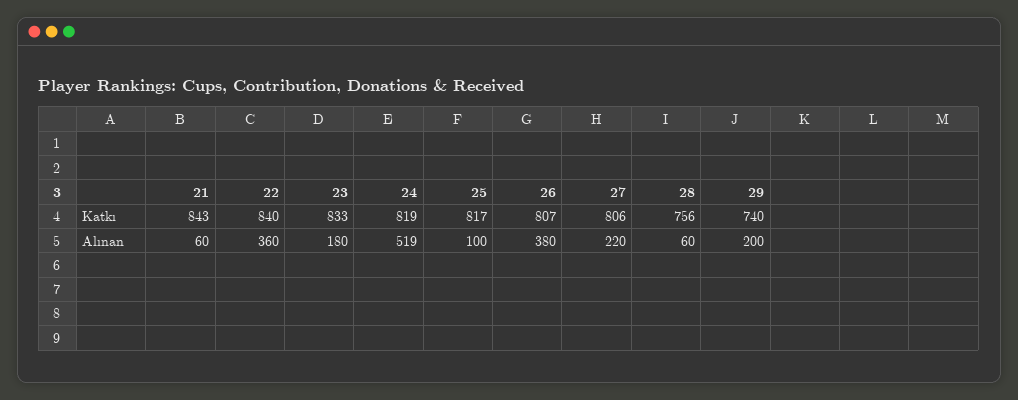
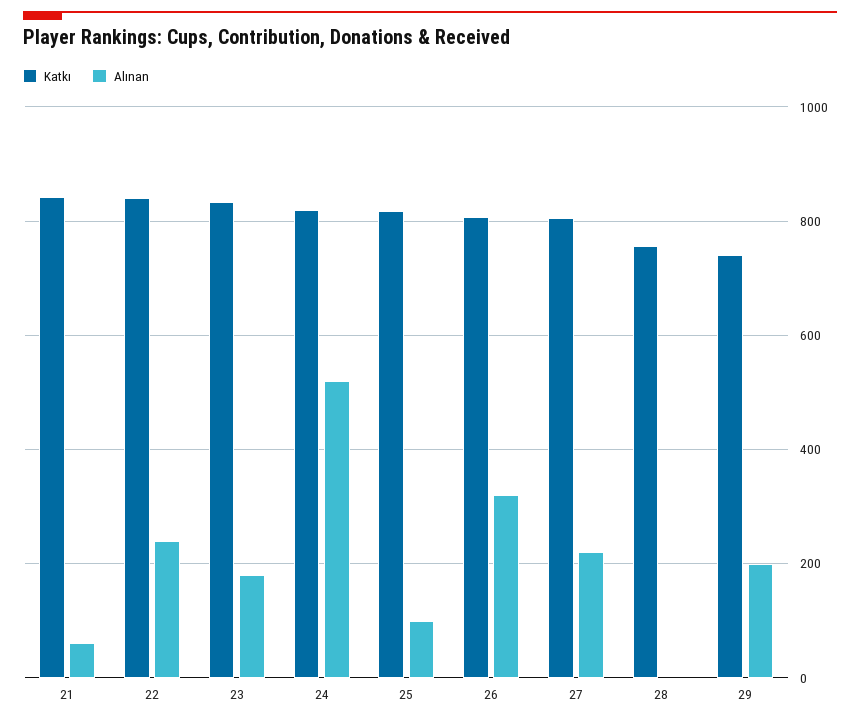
Alınan, 22: 360 -> 240
Alınan, 26: 380 -> 320
Alınan, 28: 60 -> 0

